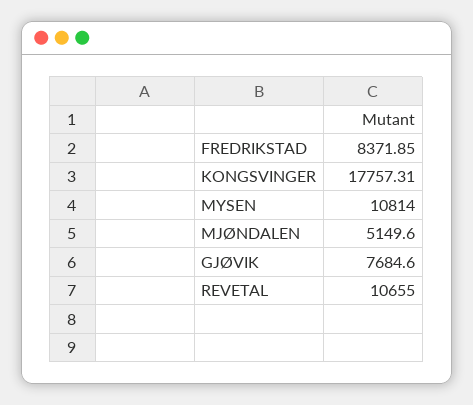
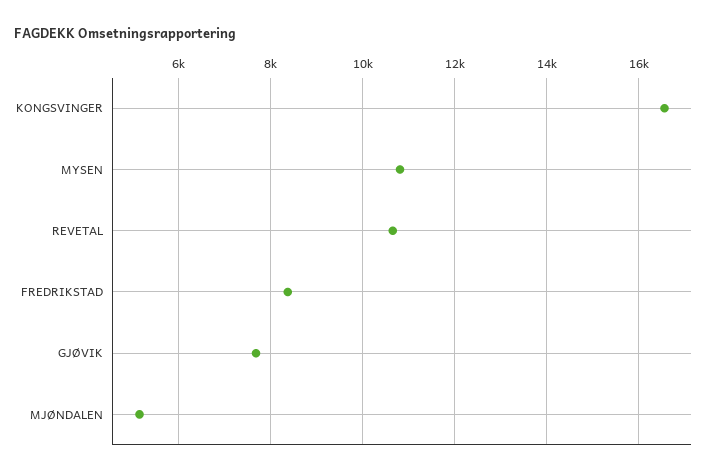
KONGSVINGER: 17757.31 -> 16600

